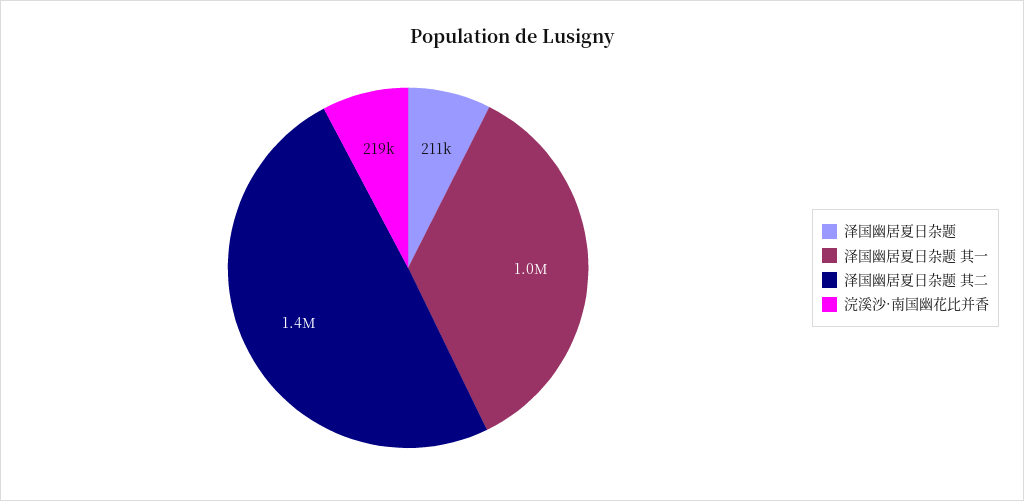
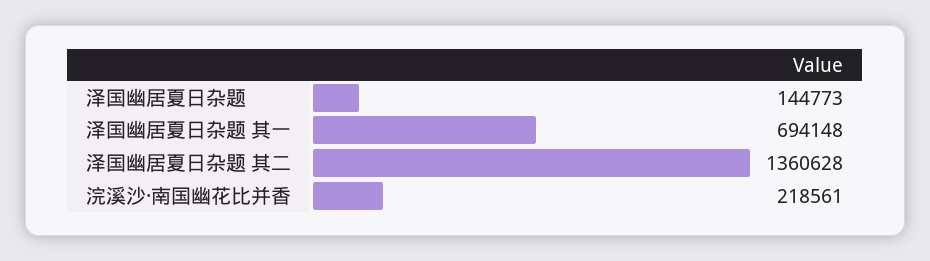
泽国幽居夏日杂题: 211000 -> 144773
泽国幽居夏日杂题 其一: 1000000 -> 694148

